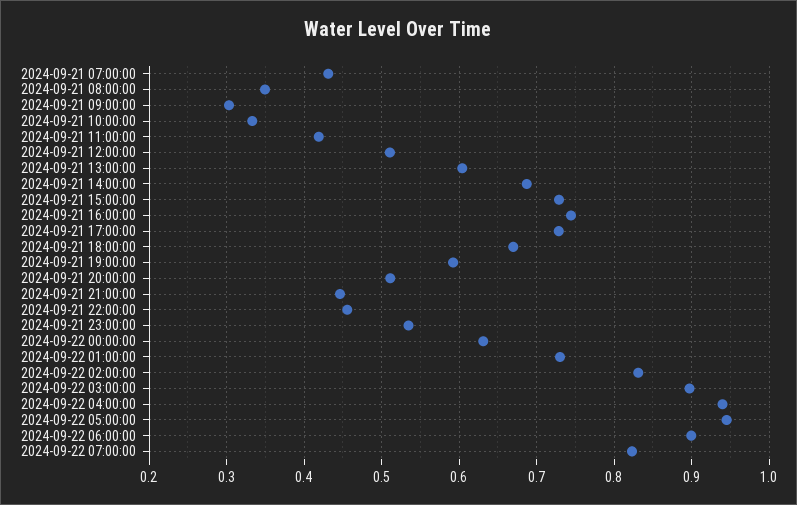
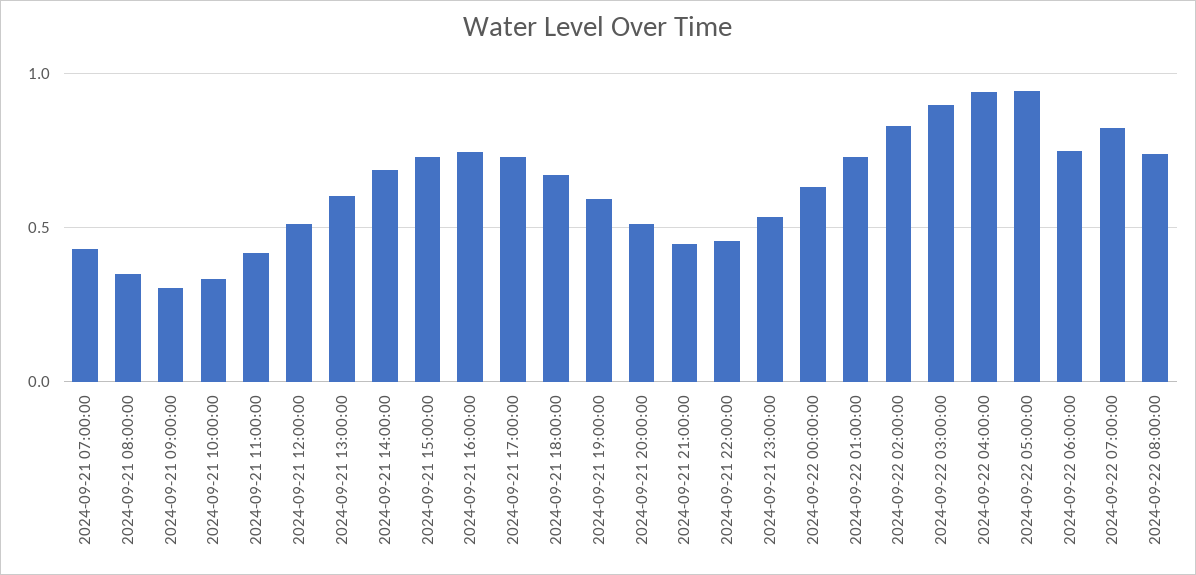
2024-09-22 06:00:00: 0.9 -> 0.75
2024-09-22 08:00:00: none -> 0.75

